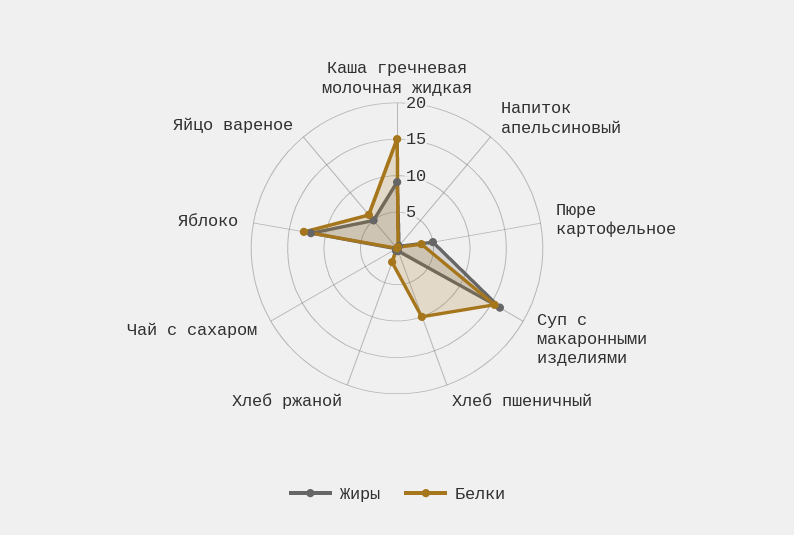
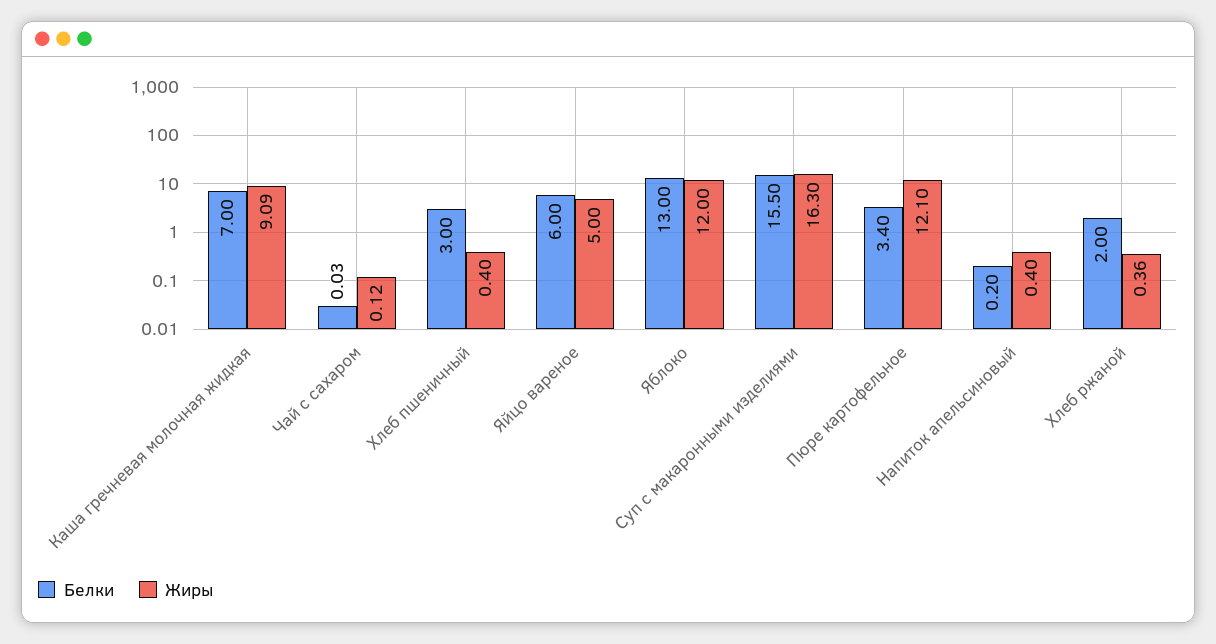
Белки, Каша гречневая молочная жидкая: 15 -> 7
Жиры, Пюре картофельное: 5 -> 12.1
Белки, Хлеб пшеничный: 10 -> 3

